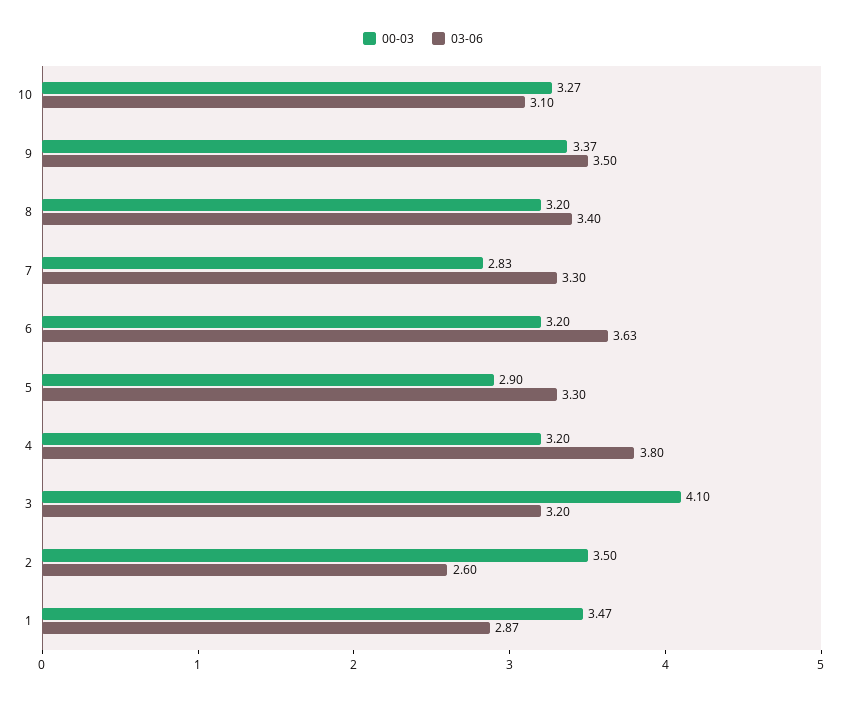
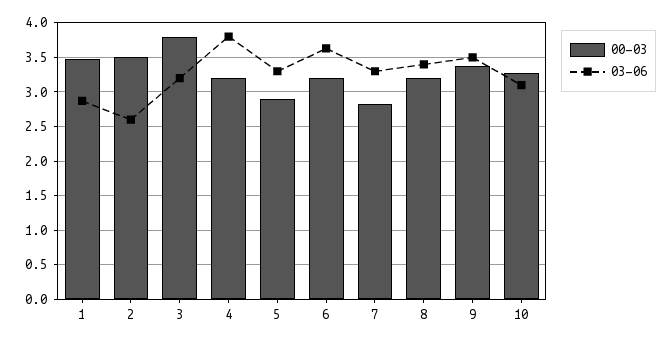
00-03, 3: 4.1 -> 3.8

